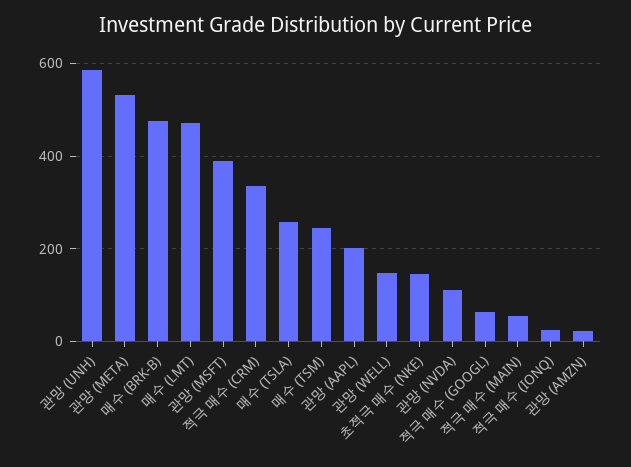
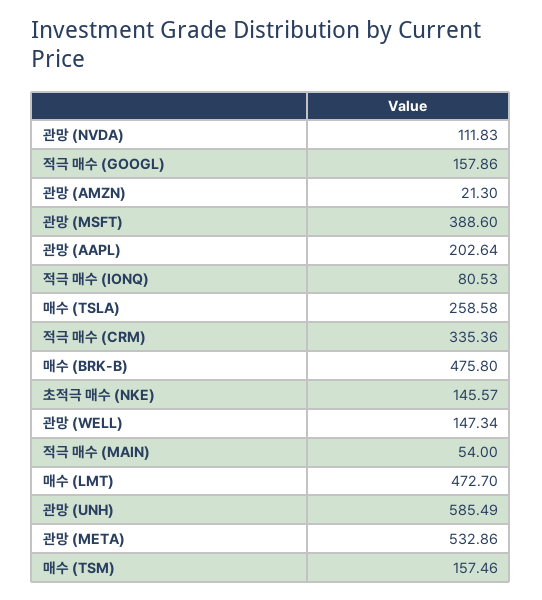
매수 (TSM): 240 -> 157.46
적극 매수 (GOOGL): 60 -> 157.86
적극 매수 (IONQ): 20 -> 80.53

